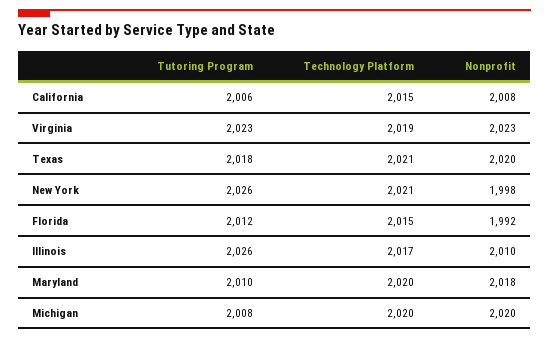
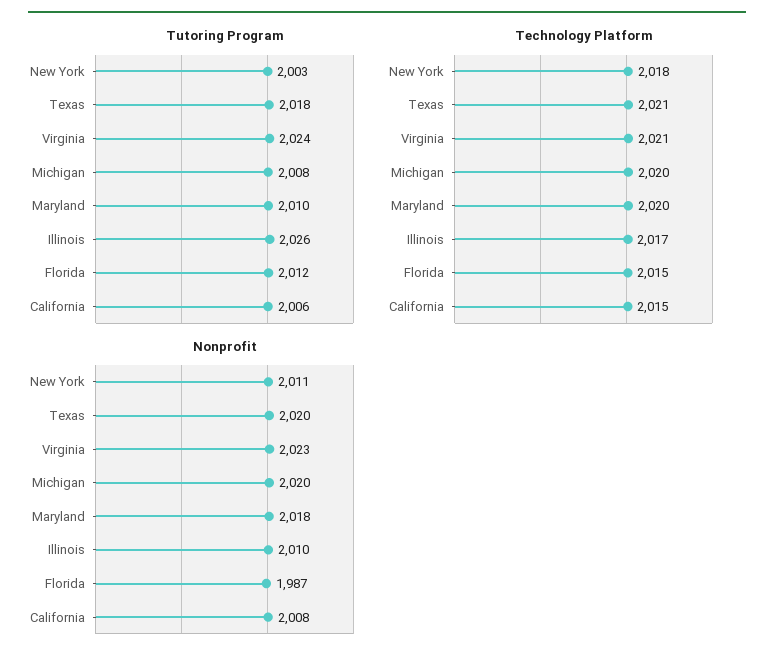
Tutoring Program, Virginia: 2023 -> 2024
Technology Platform, Virginia: 2019 -> 2021
Tutoring Program, New York: 2026 -> 2003
Technology Platform, New York: 2021 -> 2018
Nonprofit, New York: 1998 -> 2011
Nonprofit, Florida: 1992 -> 1987

